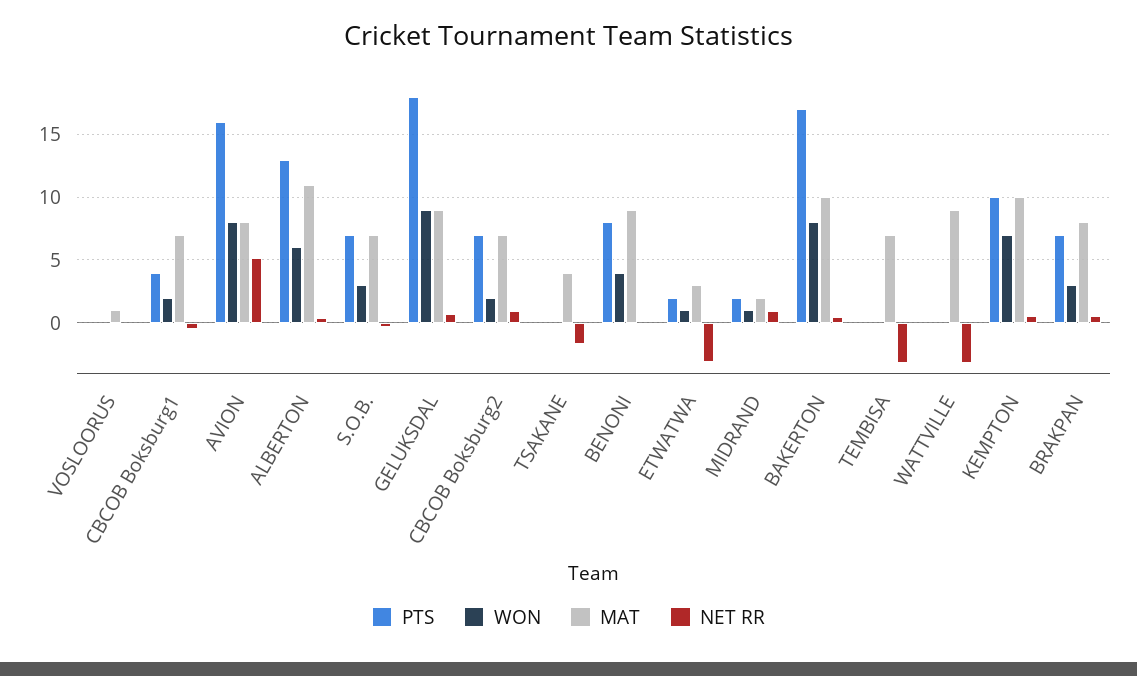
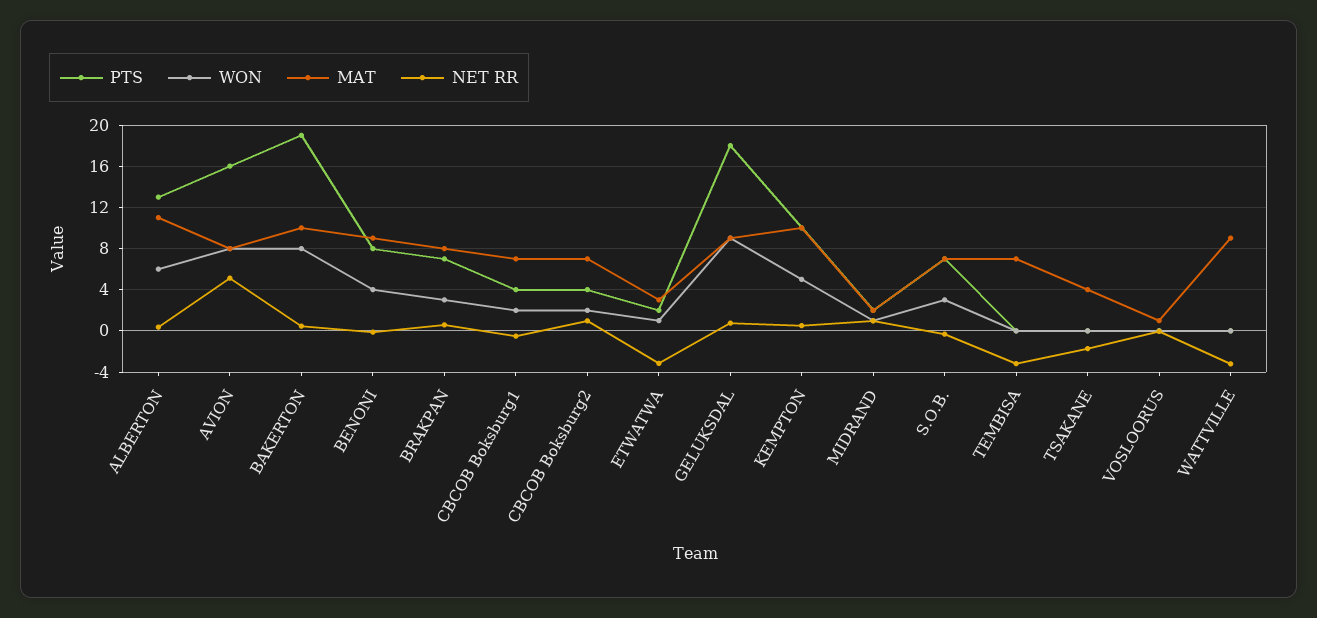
PTS, CBCOB Boksburg2: 7 -> 4
PTS, BAKERTON: 17 -> 19
WON, KEMPTON: 7 -> 5

